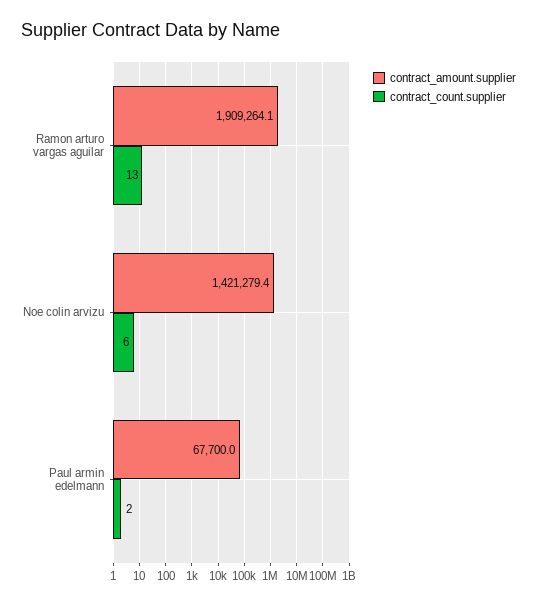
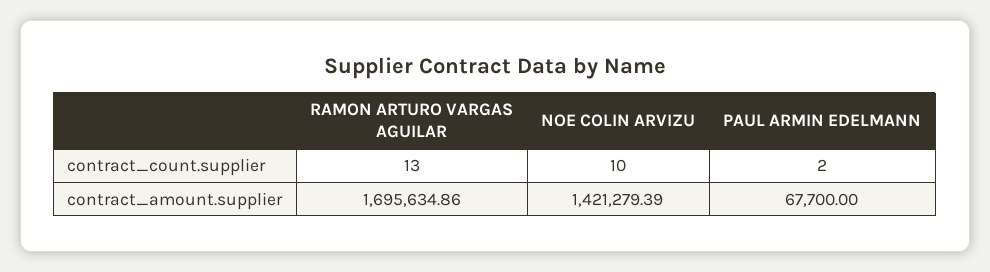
contract_amount.supplier, Ramon arturo vargas aguilar: 1909264.1 -> 1695634.86
contract_count.supplier, Noe colin arvizu: 6 -> 10

